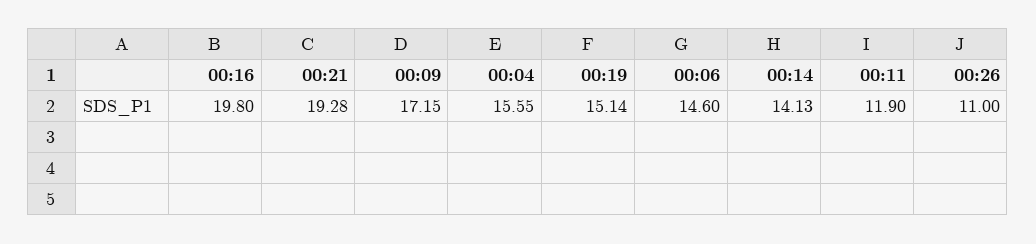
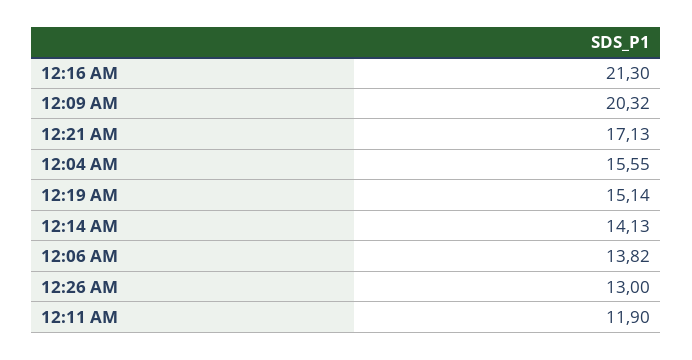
00:16: 19.8 -> 21.3
00:21: 19.28 -> 17.13
00:09: 17.15 -> 20.32
00:06: 14.6 -> 13.82
00:26: 11 -> 13

